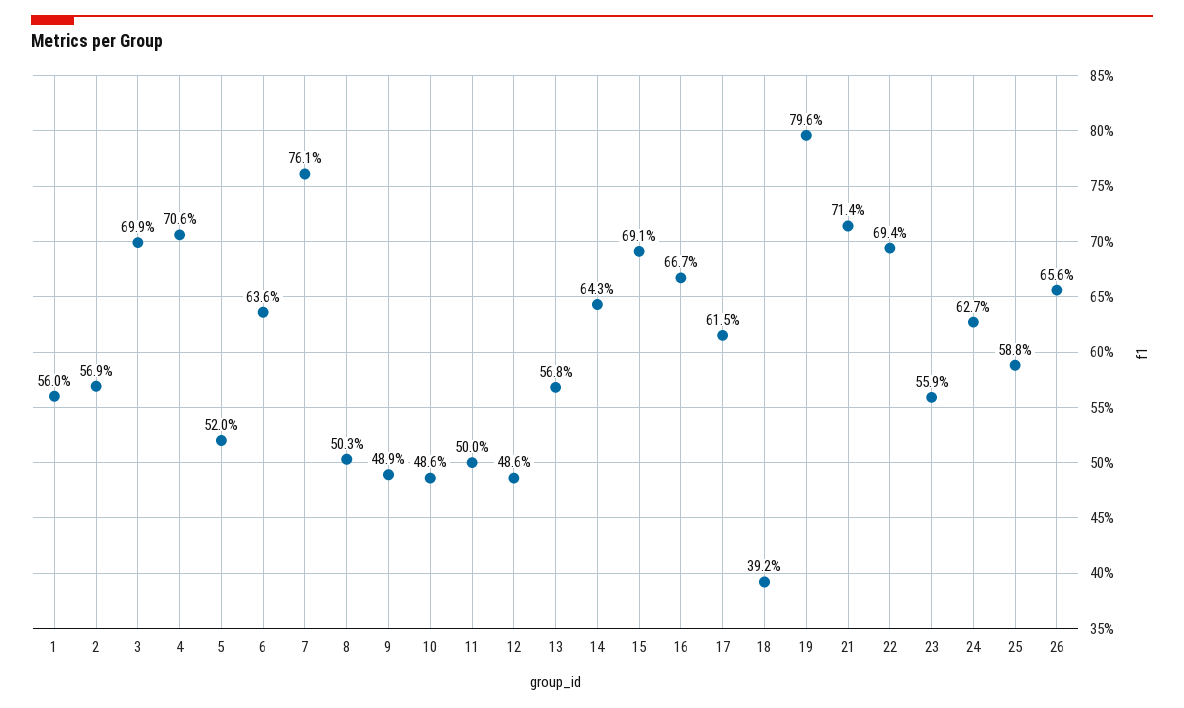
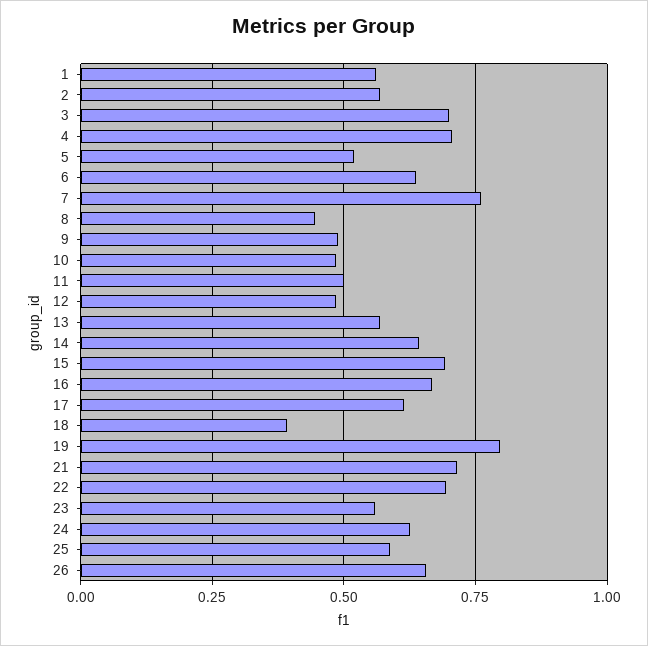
8: 0.503 -> 0.45

